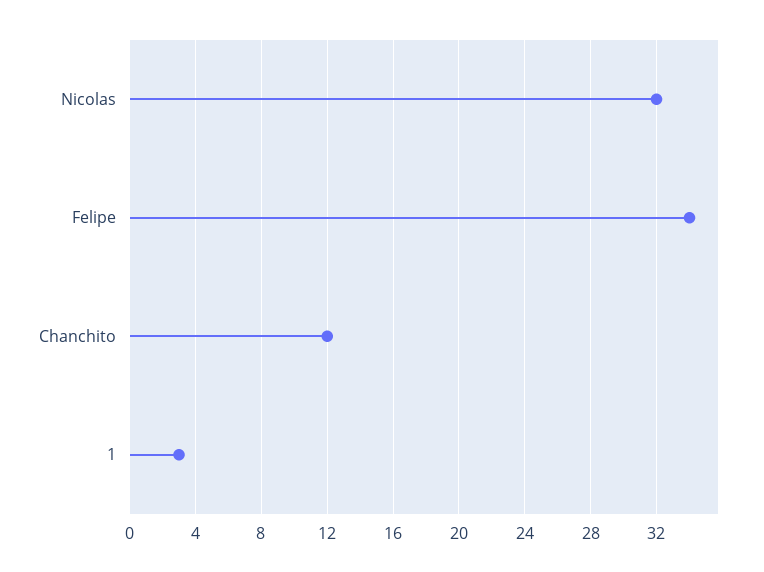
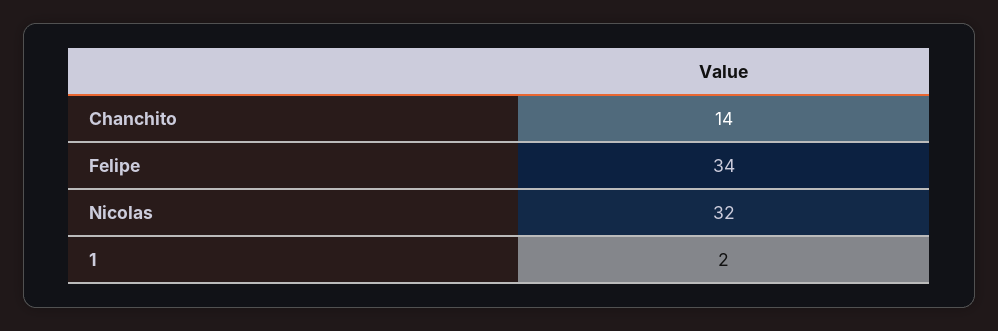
Chanchito: 12 -> 14
1: 3 -> 2

